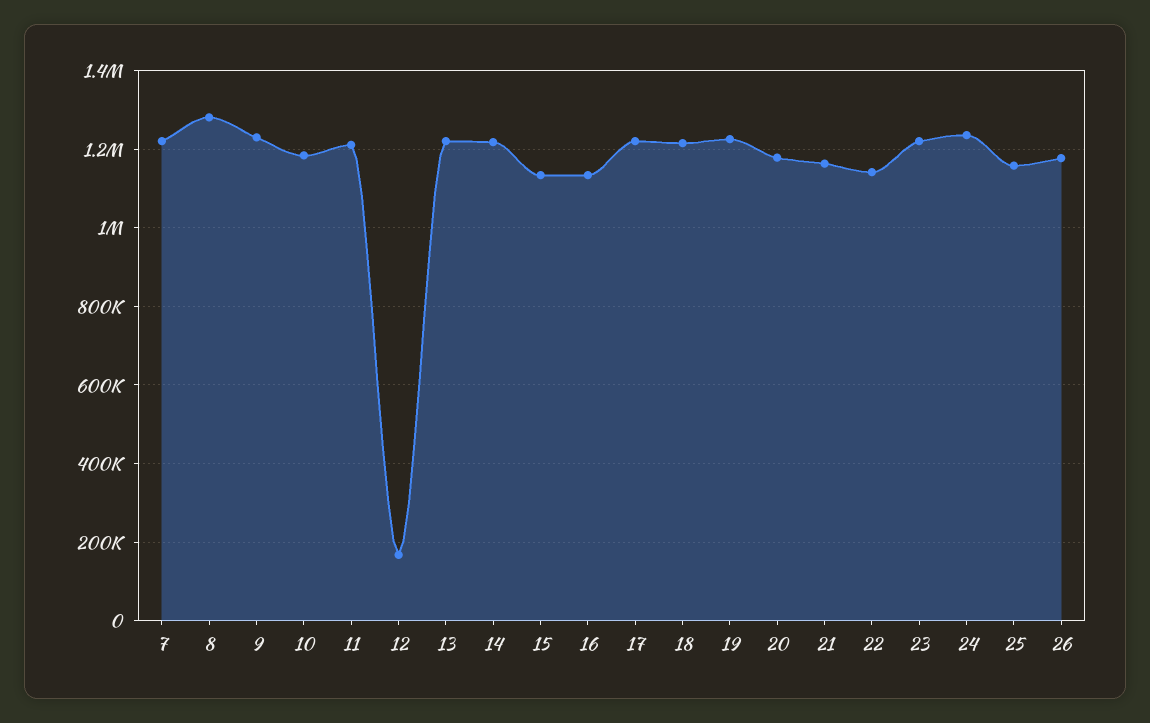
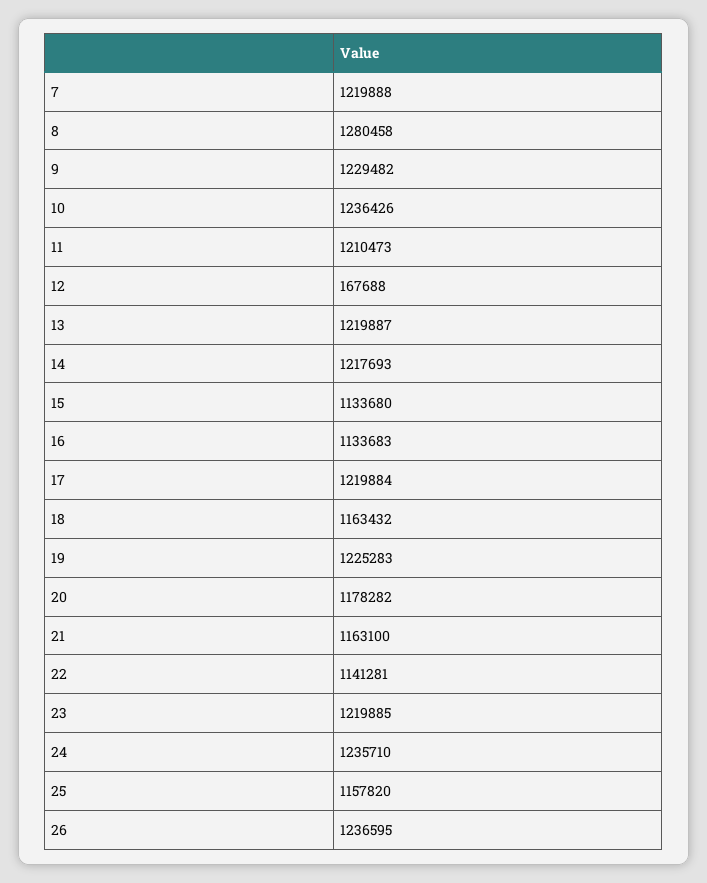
10: 1180000 -> 1236426
18: 1220000 -> 1163432
26: 1180000 -> 1236595

